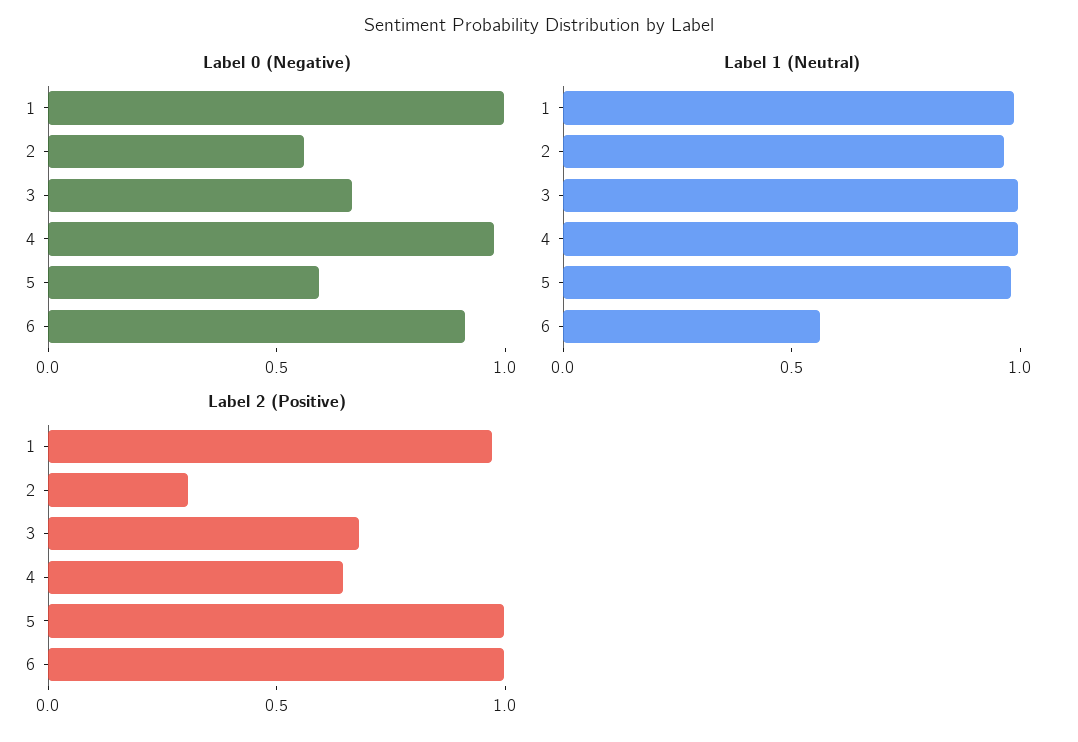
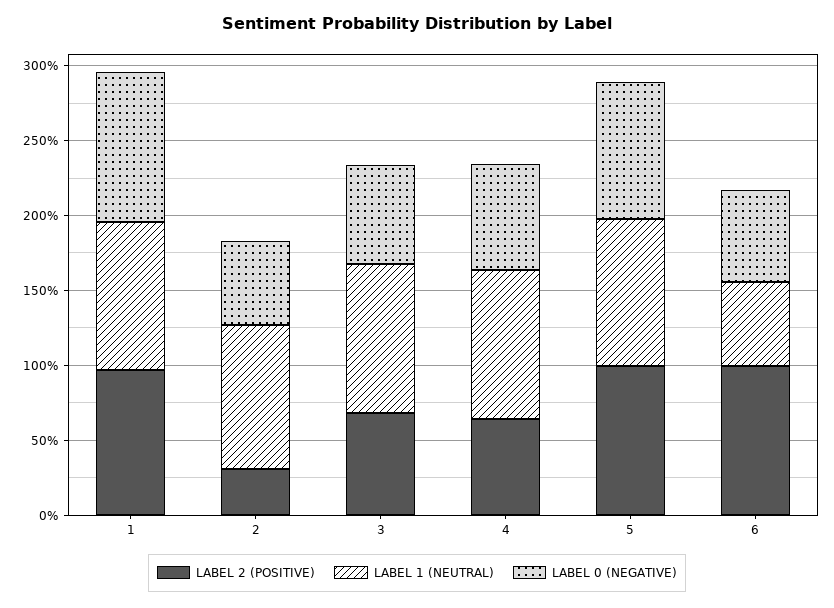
Label 0 (Negative), 4: 1 -> 0.7
Label 0 (Negative), 5: 0.6 -> 0.9
Label 0 (Negative), 6: 0.9 -> 0.6

